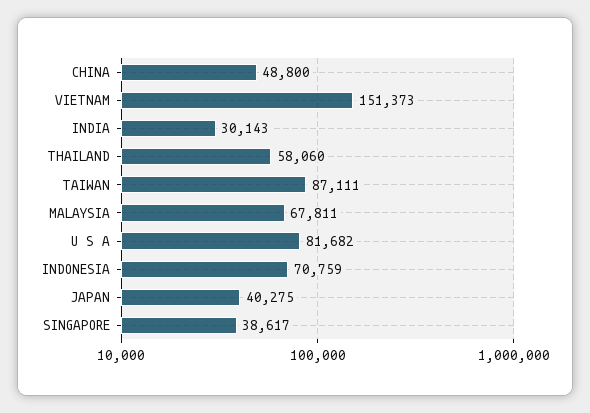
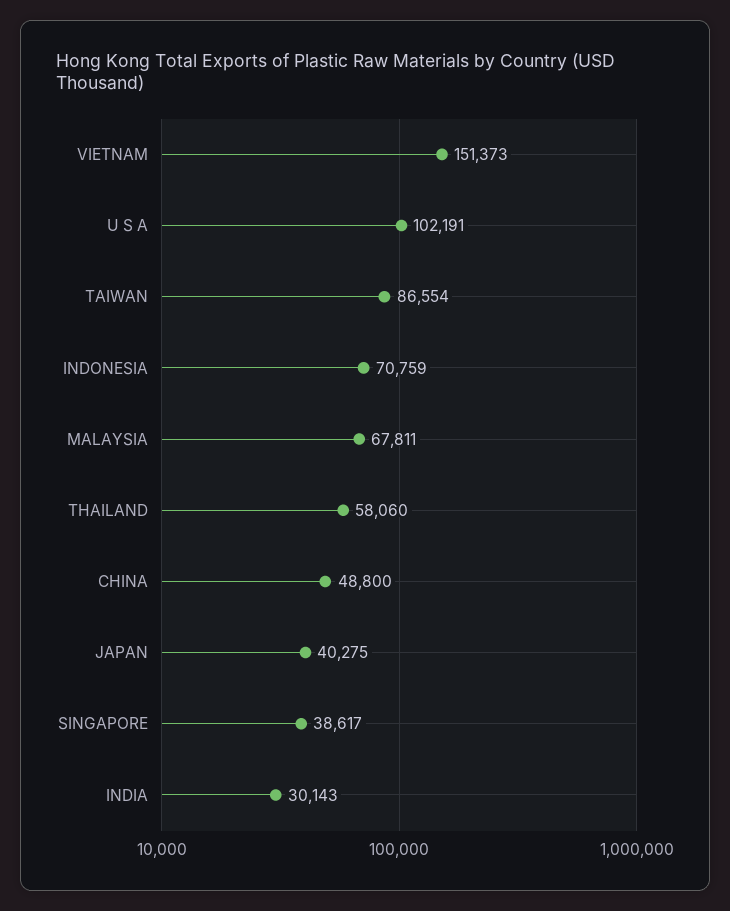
TAIWAN: 87111 -> 86554
U S A: 81682 -> 102191

